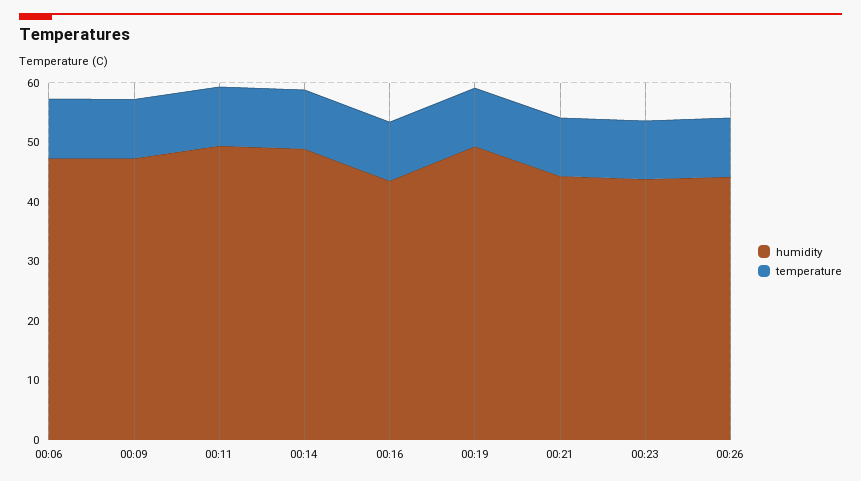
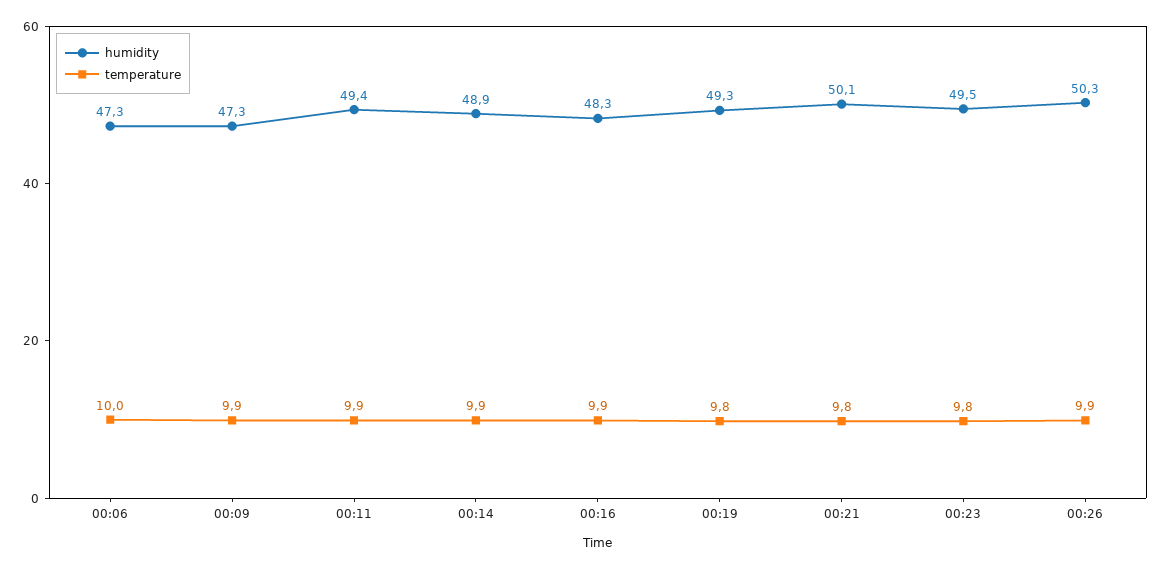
humidity, 00:16: 44 -> 48.3
humidity, 00:21: 44 -> 50.1
humidity, 00:23: 44 -> 49.5
humidity, 00:26: 44 -> 50.3

